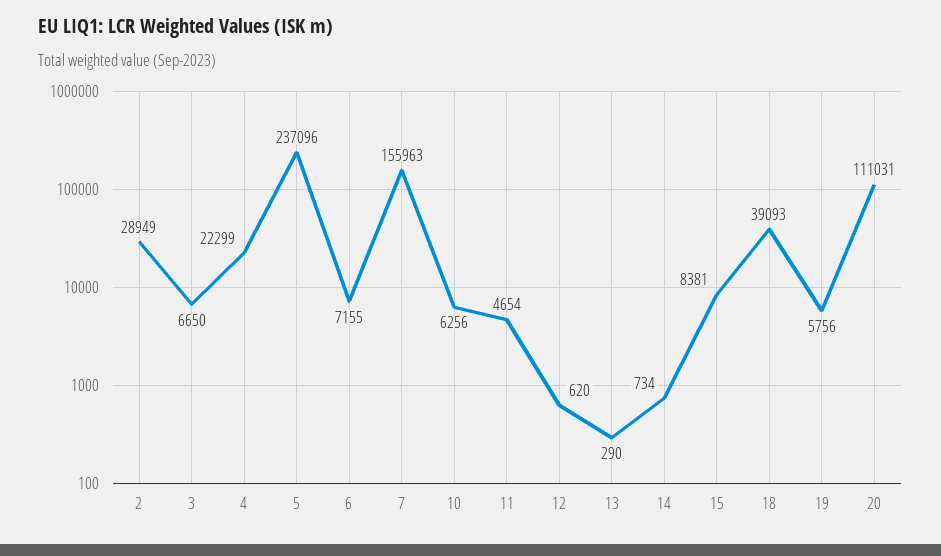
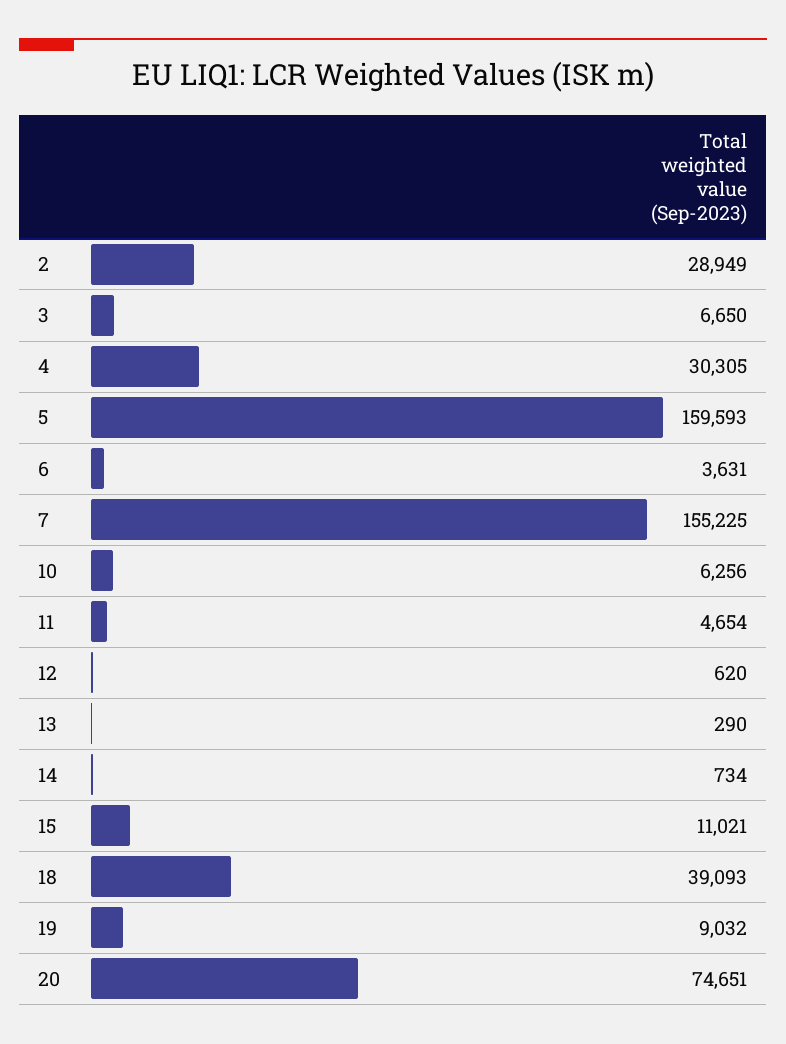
4: 22299 -> 30305
5: 237096 -> 159593
6: 7155 -> 3631
7: 155963 -> 155225
15: 8381 -> 11021
19: 5756 -> 9032
20: 111031 -> 74651

